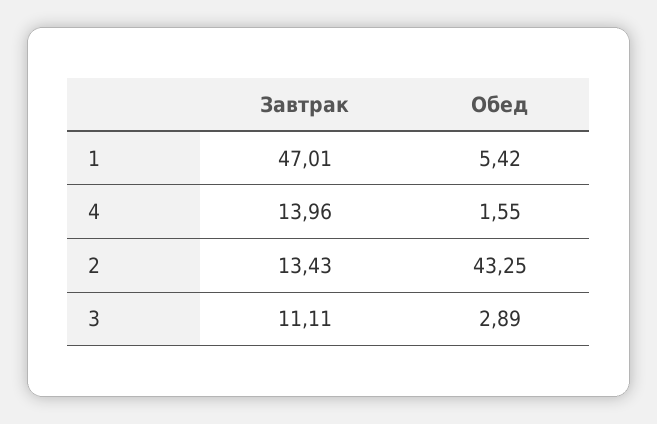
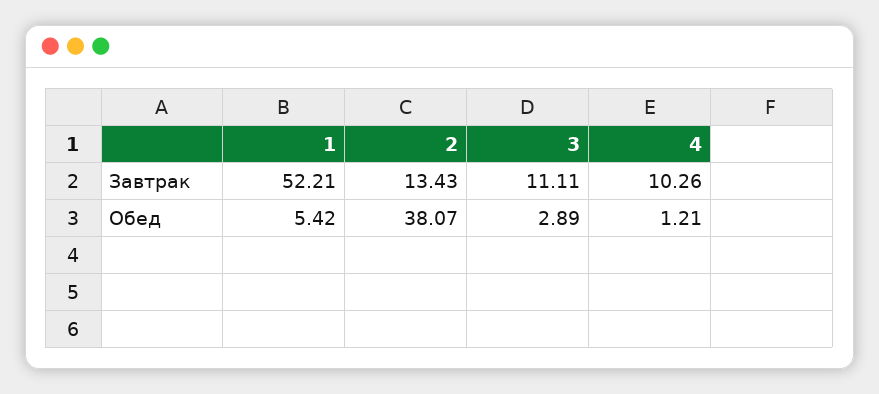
Завтрак, 1: 47.01 -> 52.21
Завтрак, 4: 13.96 -> 10.26
Обед, 4: 1.55 -> 1.21
Обед, 2: 43.25 -> 38.07

